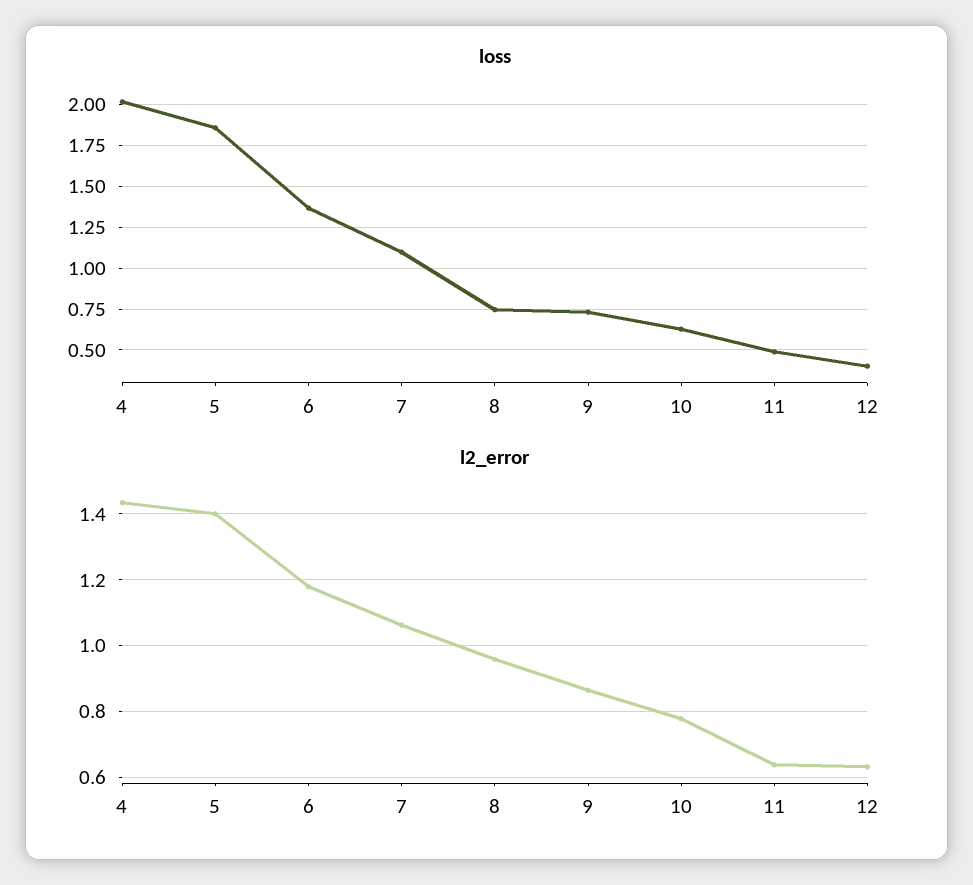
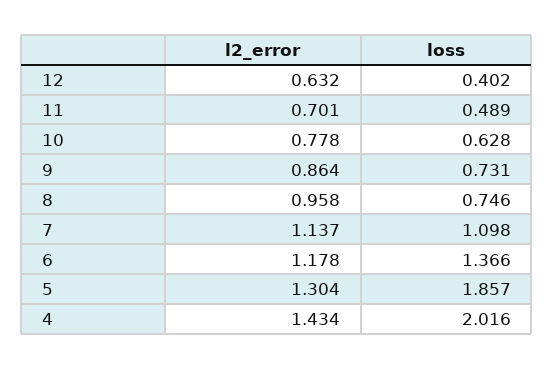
l2_error, 5: 1.4 -> 1.304
l2_error, 7: 1.06 -> 1.137
l2_error, 11: 0.64 -> 0.701

